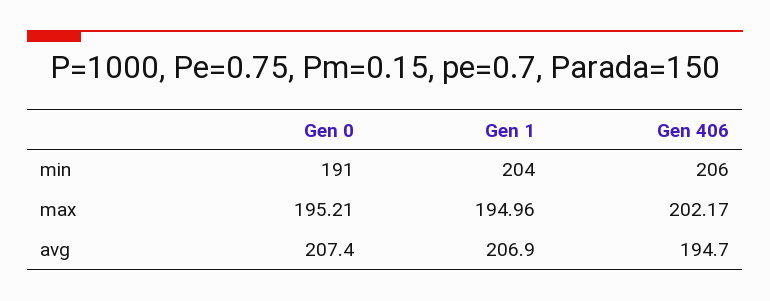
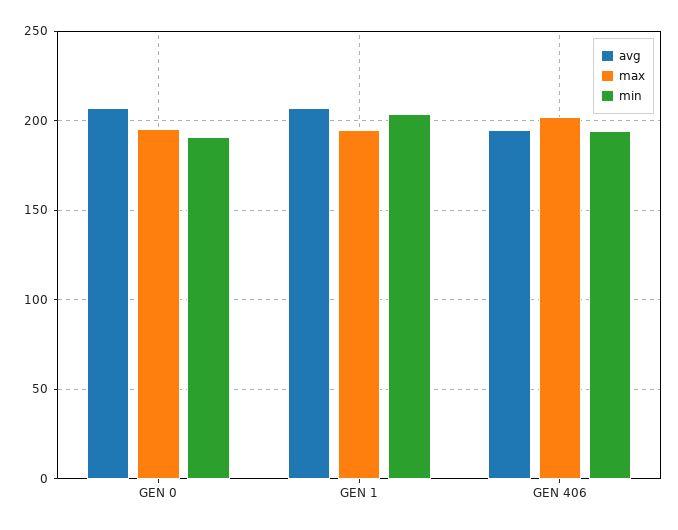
min, Gen 406: 206 -> 195

